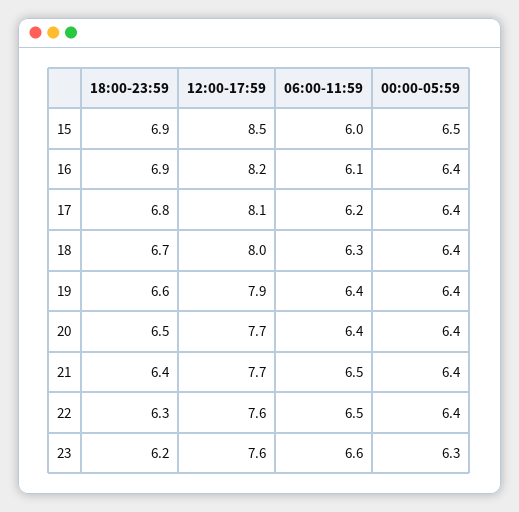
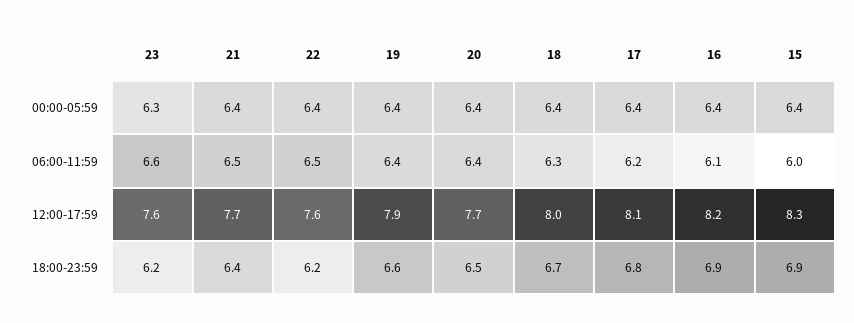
12:00-17:59, 15: 8.5 -> 8.3
00:00-05:59, 15: 6.5 -> 6.4
18:00-23:59, 22: 6.3 -> 6.2

